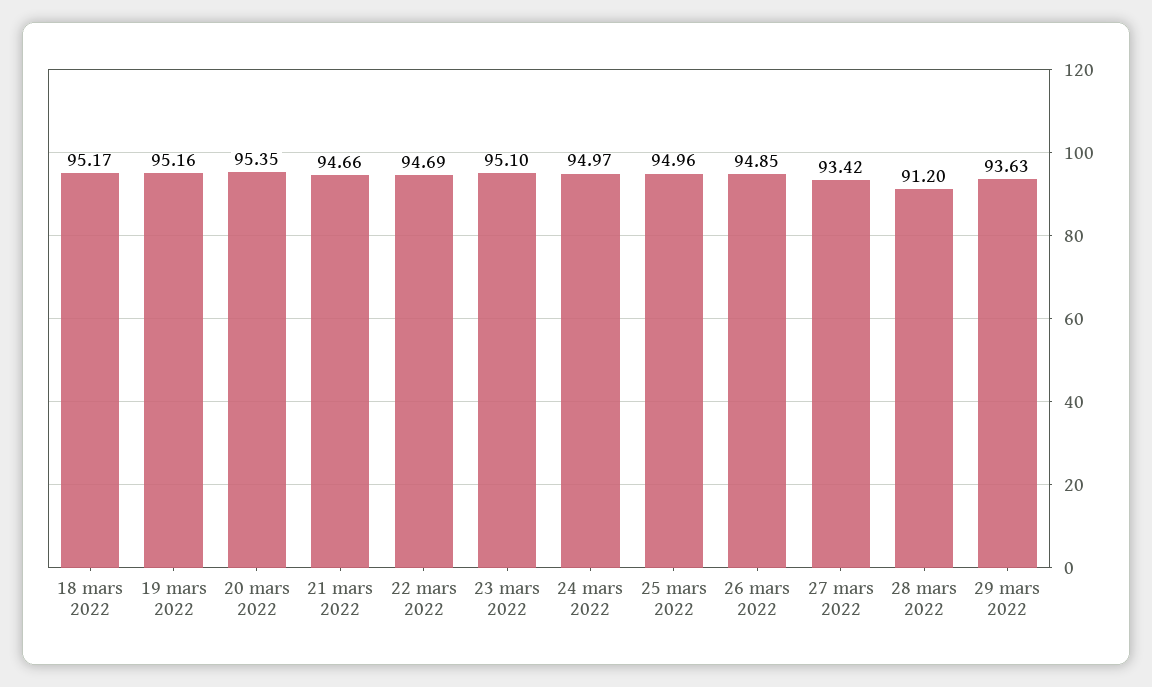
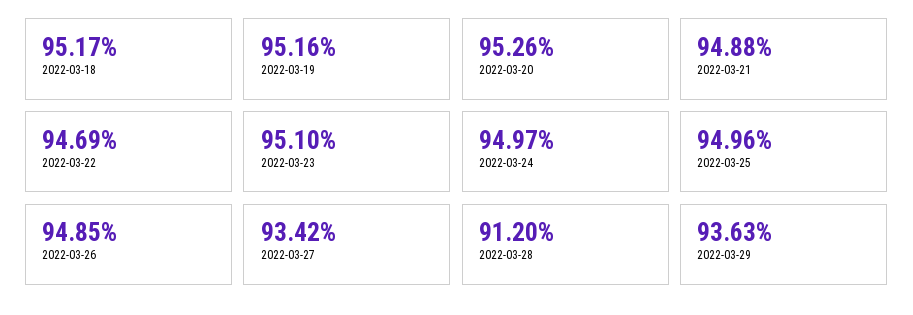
20 mars 2022: 95.35 -> 95.26
21 mars 2022: 94.66 -> 94.88

